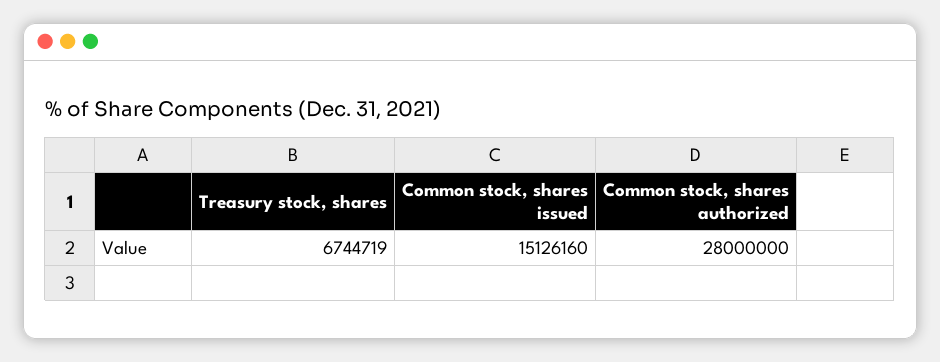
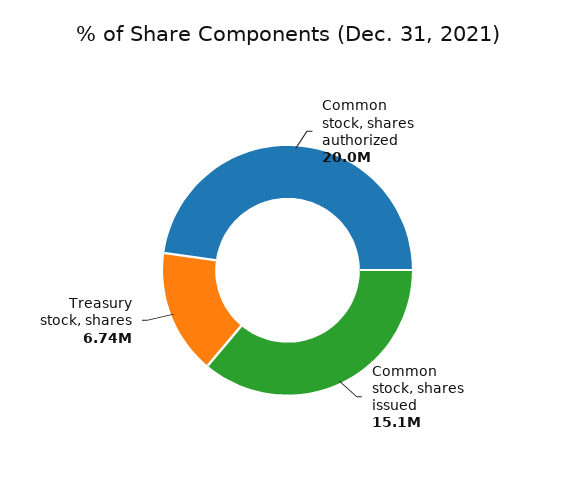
Common stock, shares authorized: 28000000 -> 20000000

